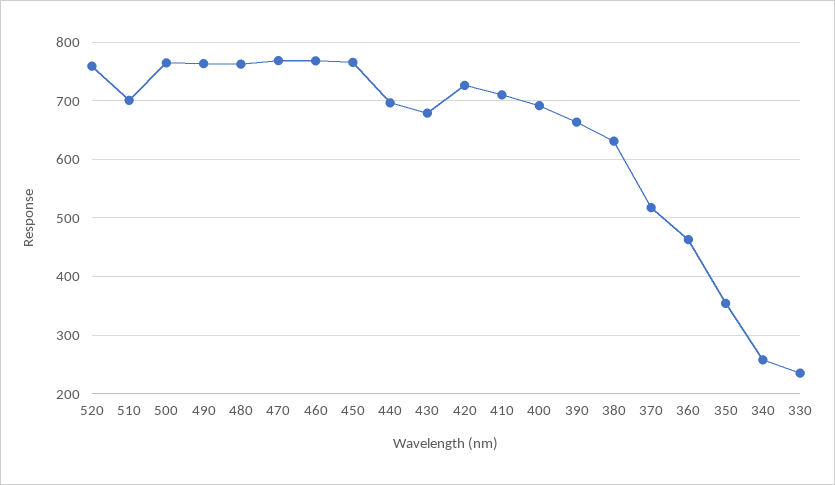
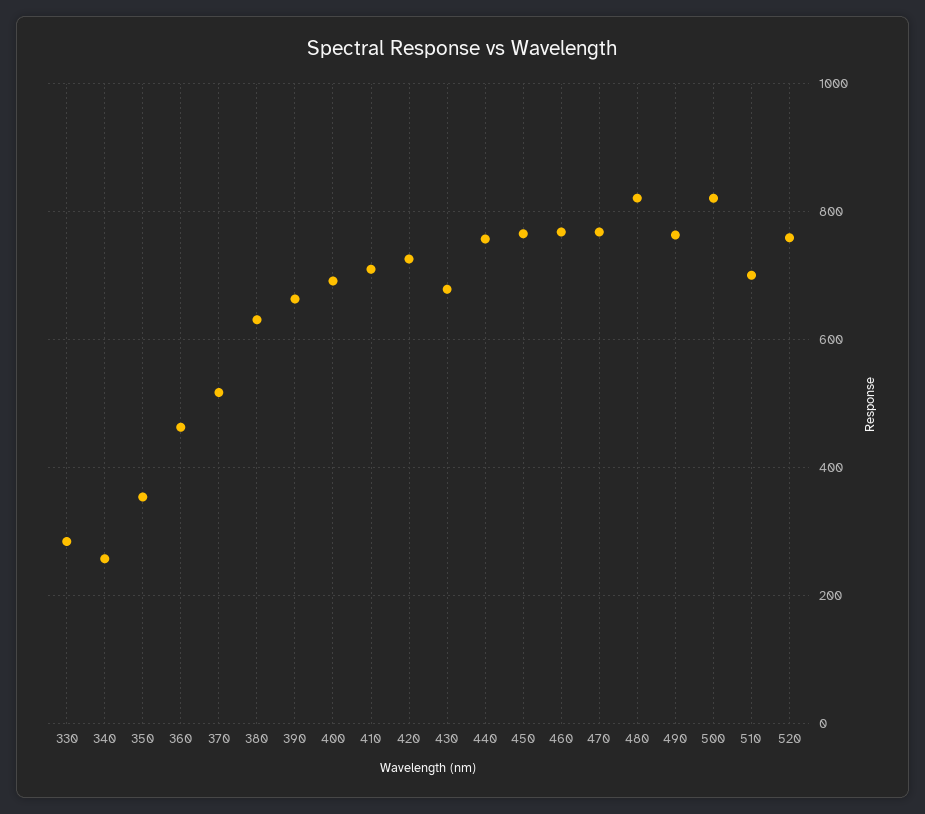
500: 760 -> 820
480: 760 -> 820
440: 700 -> 760
330: 240 -> 280

